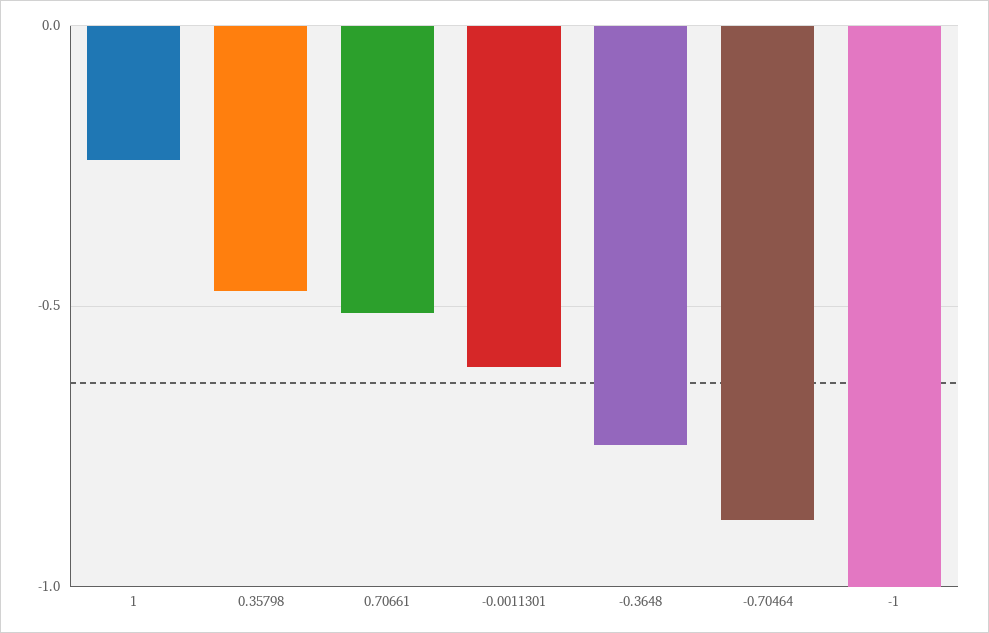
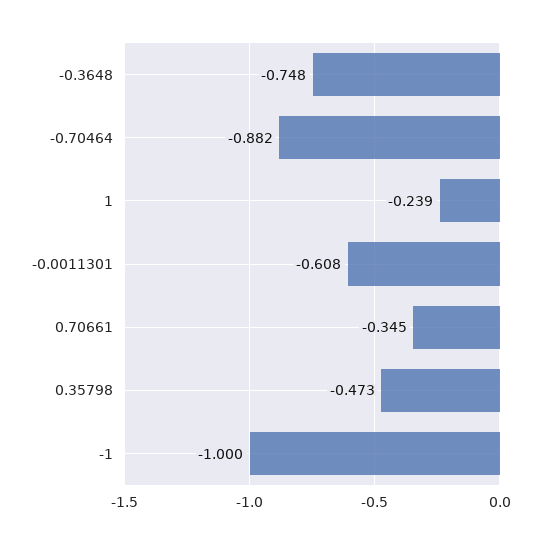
0.70661: -0.5 -> -0.345

